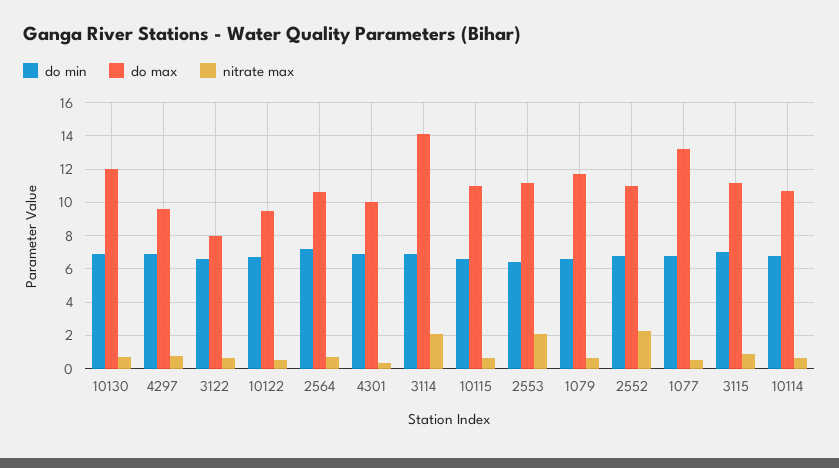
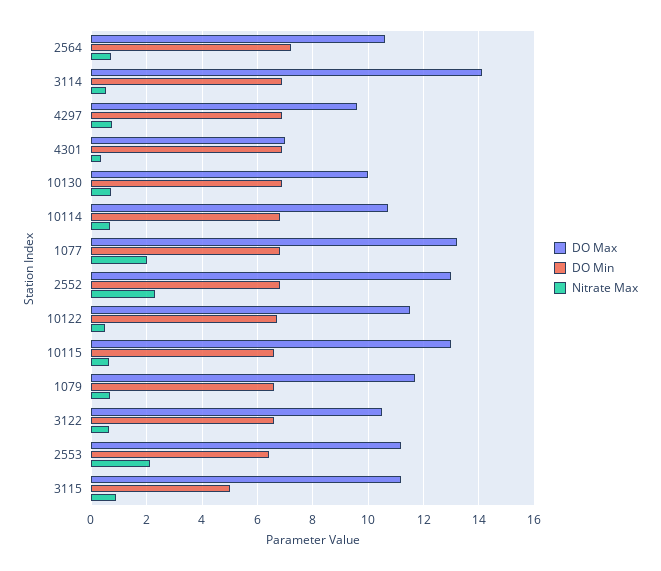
do max, 10130: 12 -> 10
do max, 3122: 8 -> 10.5
do max, 10122: 9.5 -> 11.5
do max, 4301: 10 -> 7
nitrate max, 3114: 2 -> 0.5
do max, 10115: 11 -> 13
do max, 2552: 11 -> 13
nitrate max, 1077: 0.5 -> 2
do min, 3115: 7 -> 5

